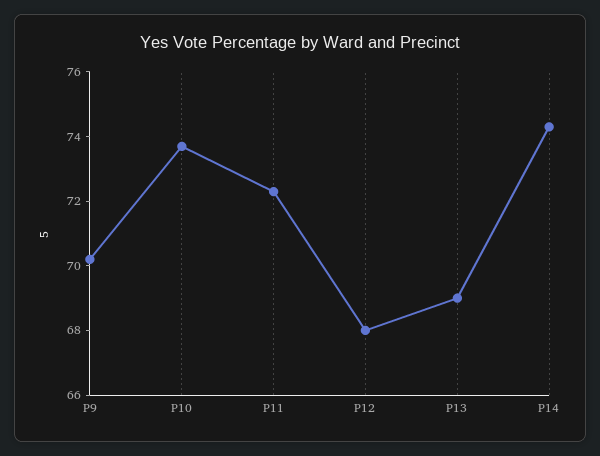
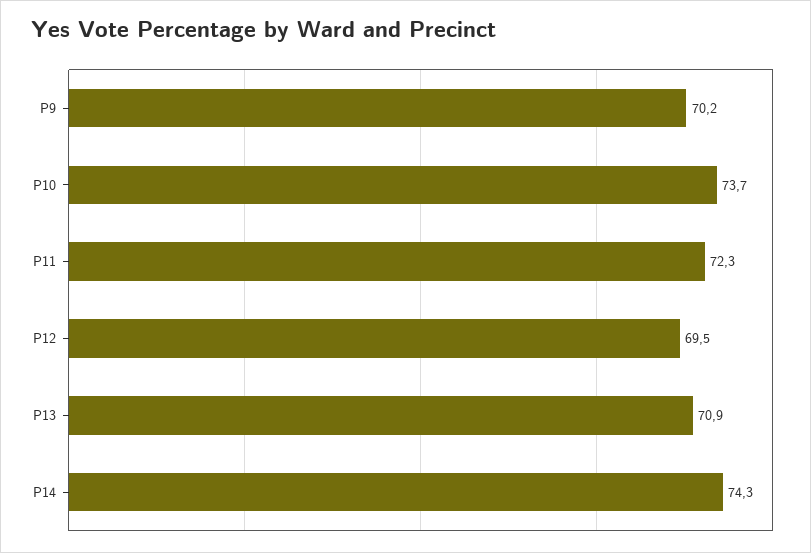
P12: 68 -> 69.5
P13: 69 -> 70.9

